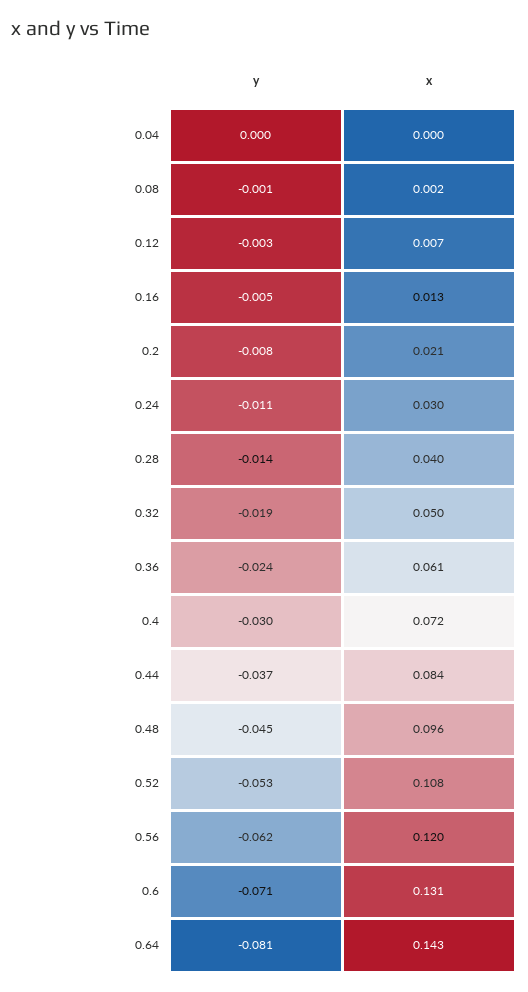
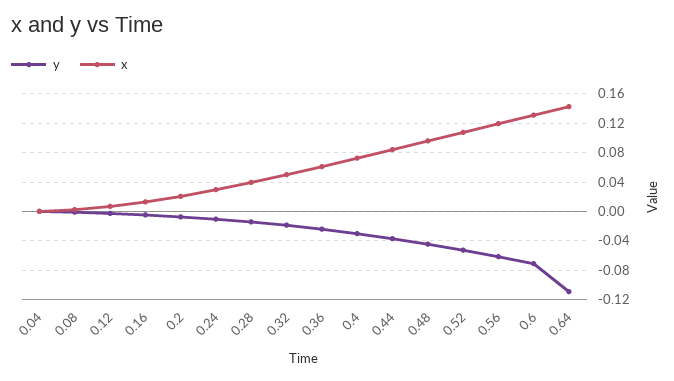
y, 0.64: -0.081 -> -0.11

